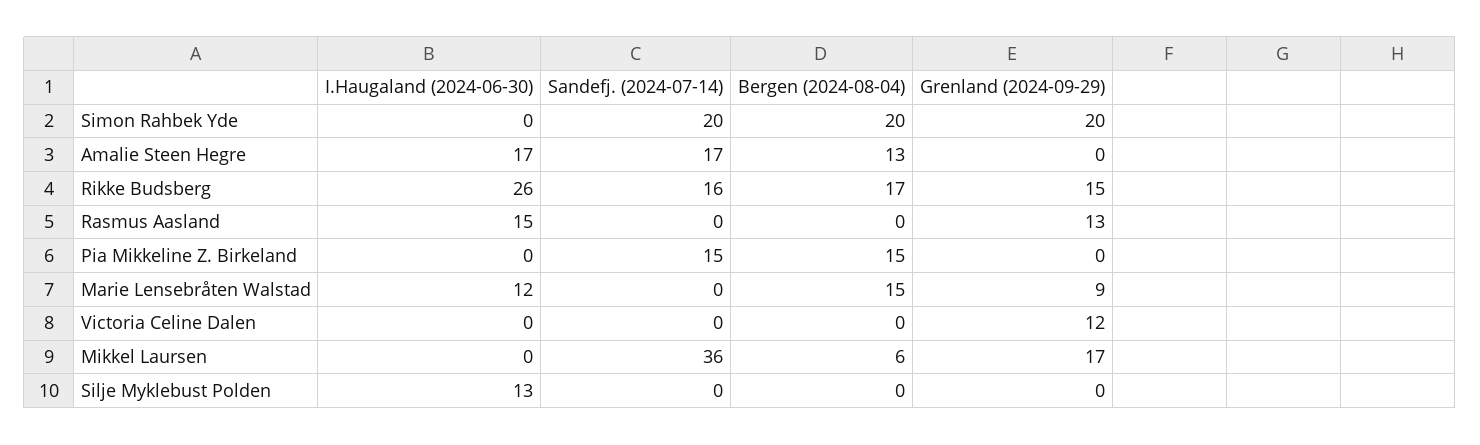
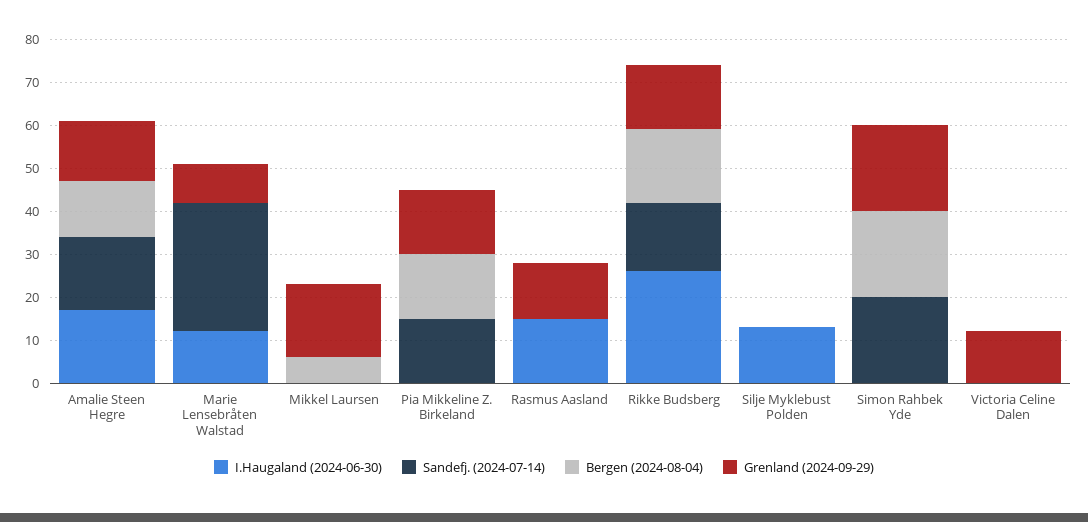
Grenland (2024-09-29), Amalie Steen Hegre: 0 -> 15
Grenland (2024-09-29), Pia Mikkeline Z. Birkeland: 0 -> 15
Sandefj. (2024-07-14), Marie Lensebråten Walstad: 0 -> 30
Bergen (2024-08-04), Marie Lensebråten Walstad: 15 -> 0
Sandefj. (2024-07-14), Mikkel Laursen: 36 -> 0

